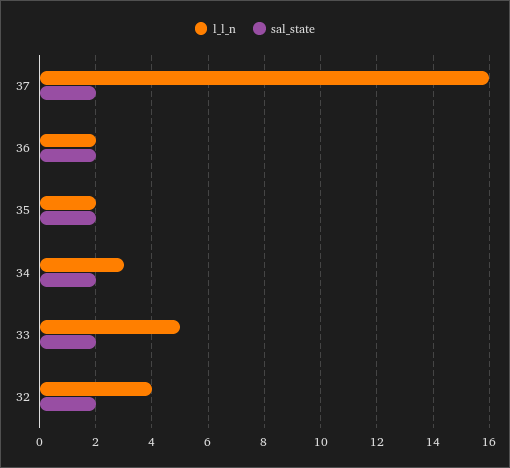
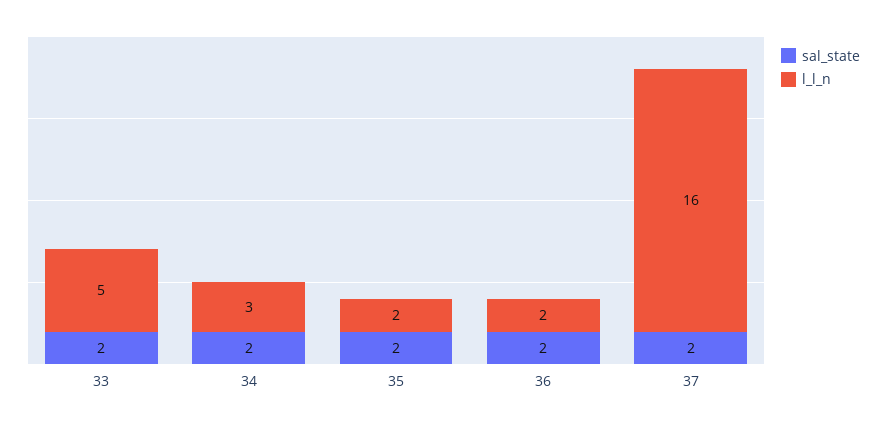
l_l_n, 32: 4 -> none
sal_state, 32: 2 -> none

